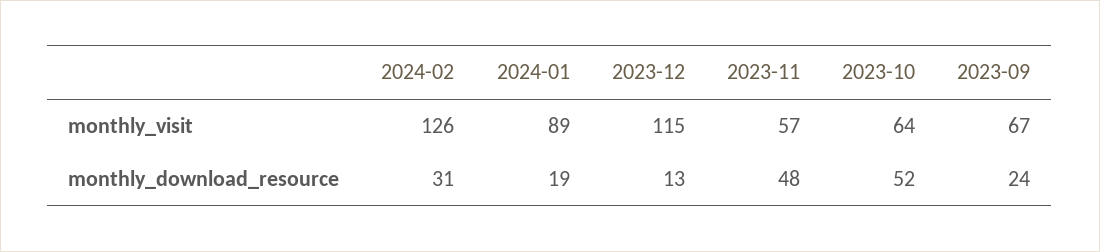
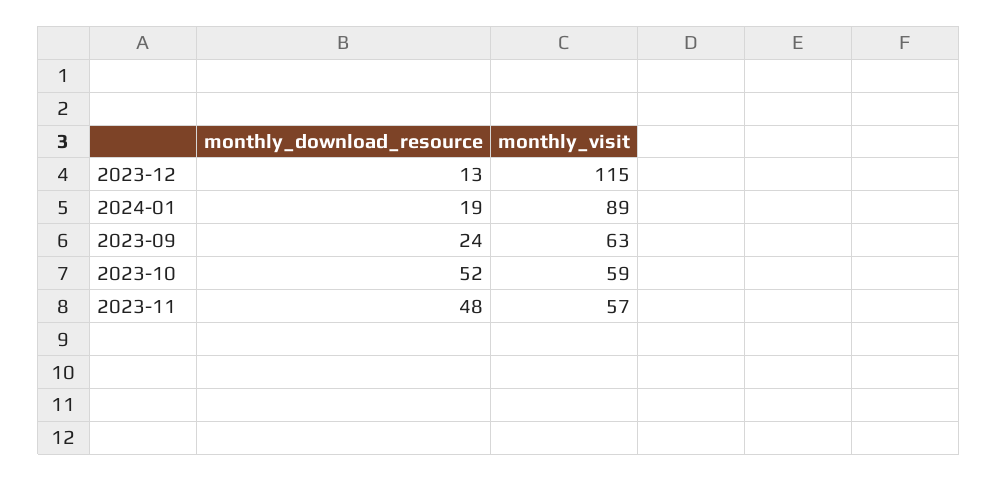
2024-02, monthly_visit: 126 -> none
2023-10, monthly_visit: 64 -> 59
2023-09, monthly_visit: 67 -> 63
2024-02, monthly_download_resource: 31 -> none

